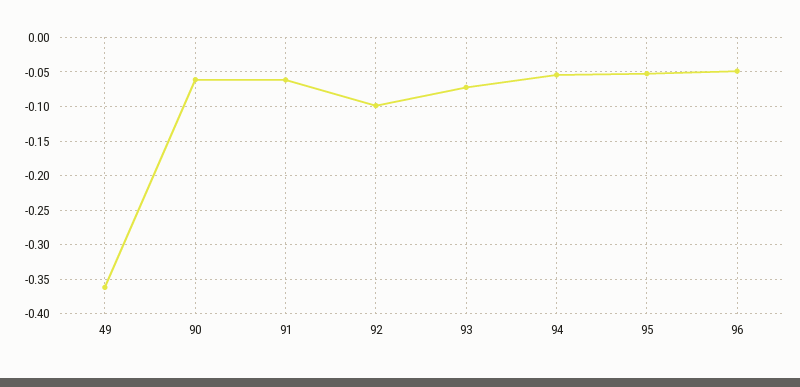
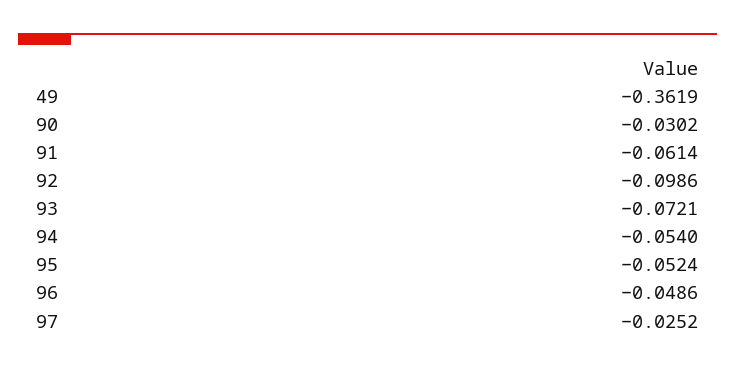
90: -0.06 -> -0.0302
97: none -> -0.0252

